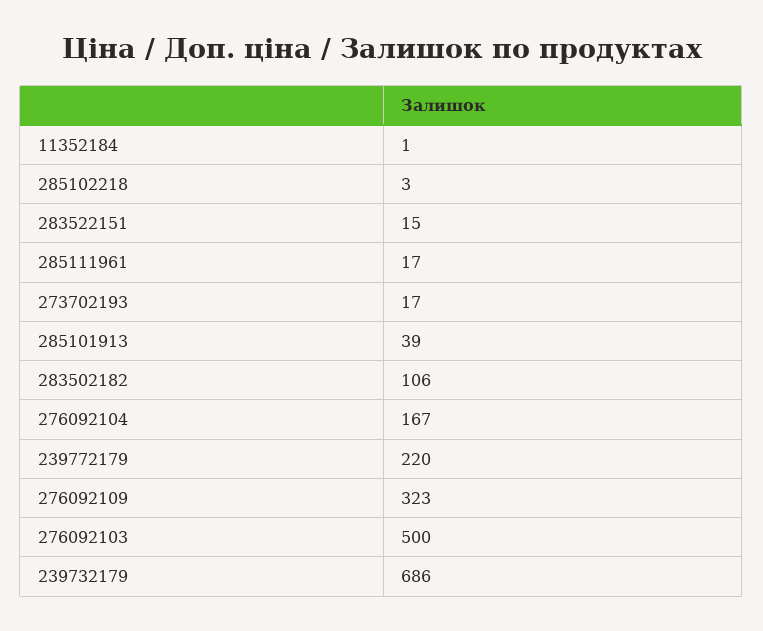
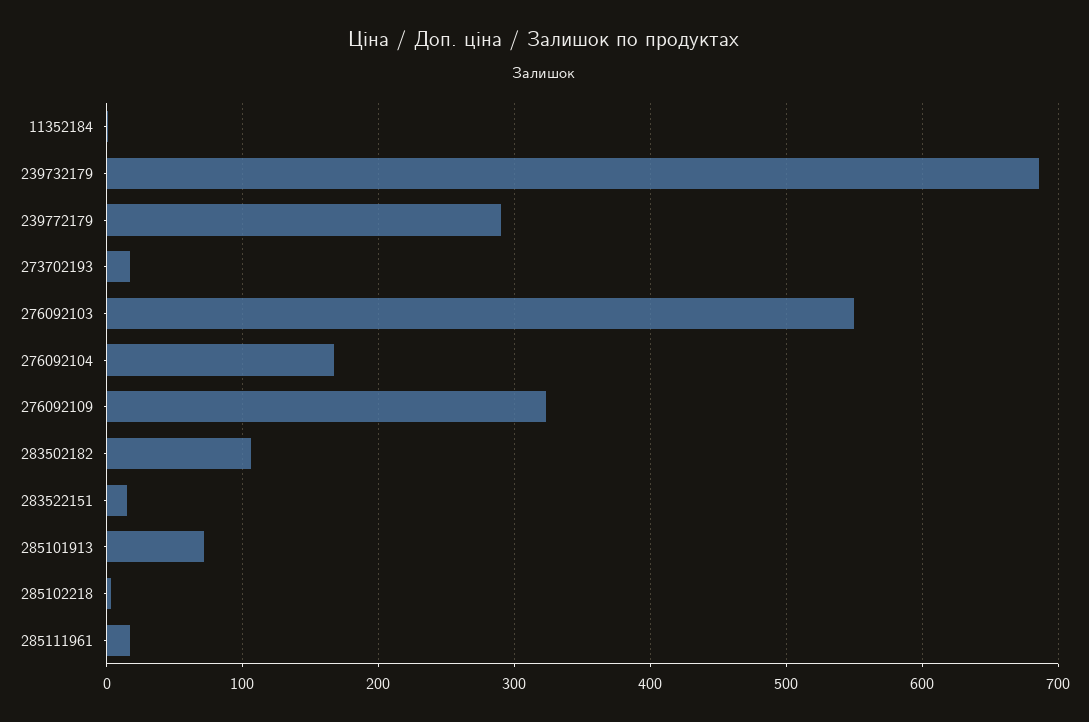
285101913: 39 -> 70
239772179: 220 -> 290
276092103: 500 -> 550

